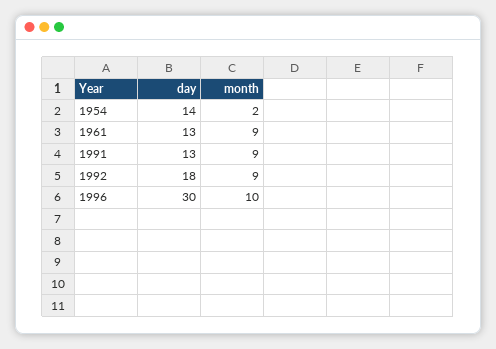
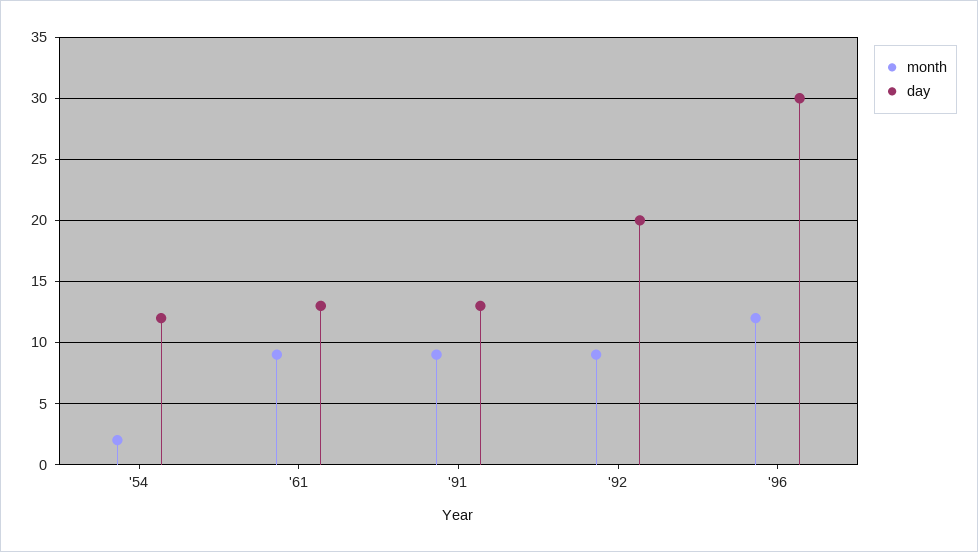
day, 1954: 14 -> 12
day, 1992: 18 -> 20
month, 1996: 10 -> 12

